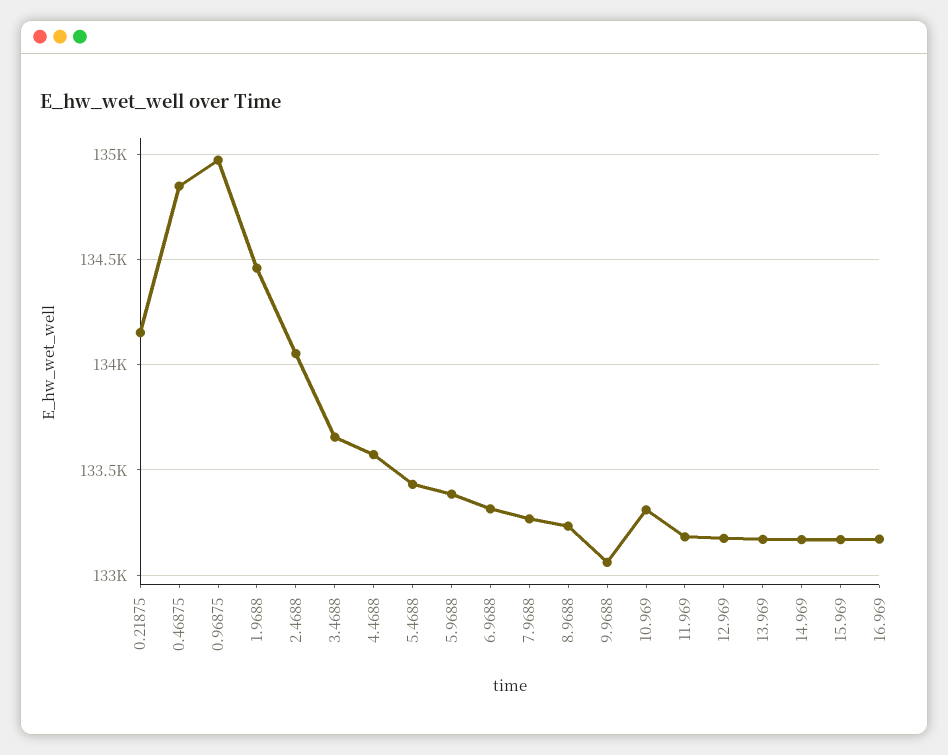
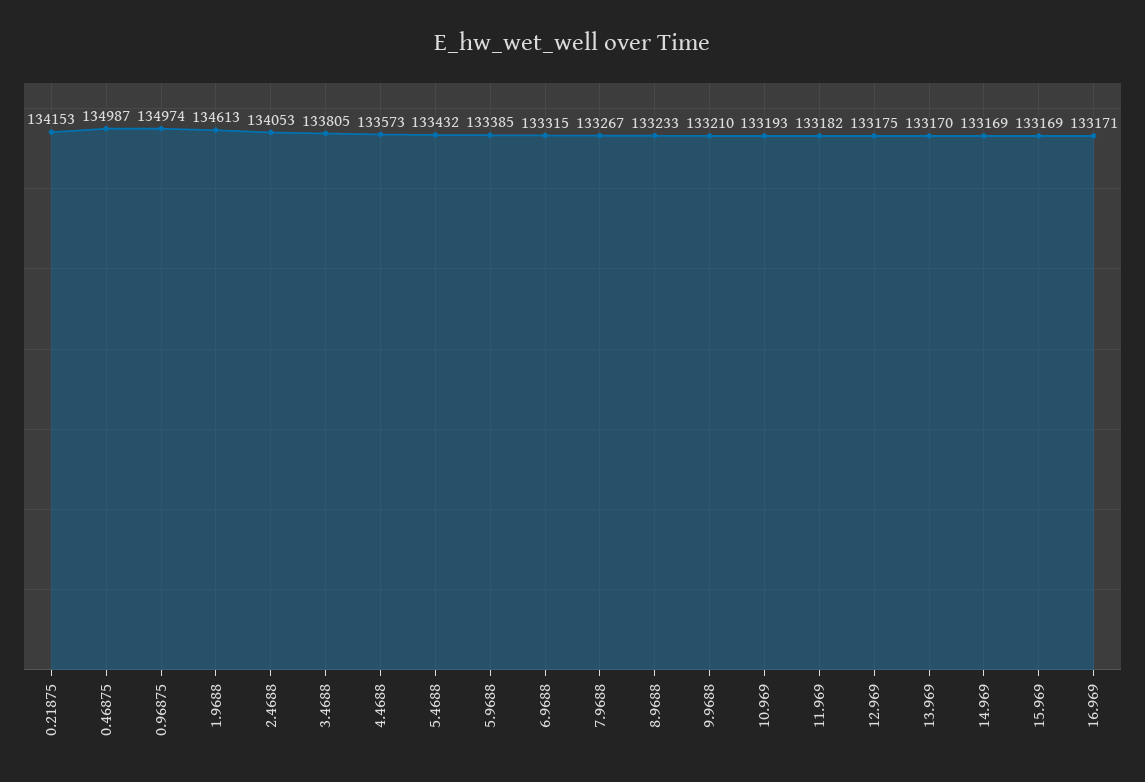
0.46875: 134850 -> 134987
1.9688: 134450 -> 134613
3.4688: 133650 -> 133805
9.9688: 133050 -> 133210
10.969: 133300 -> 133193

